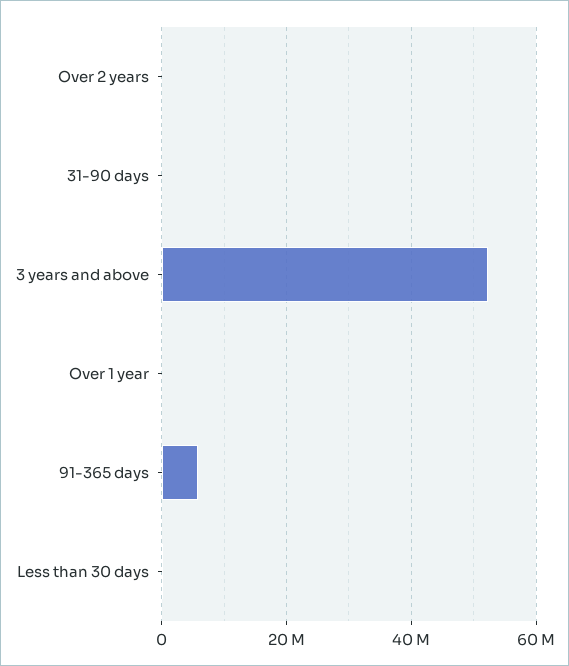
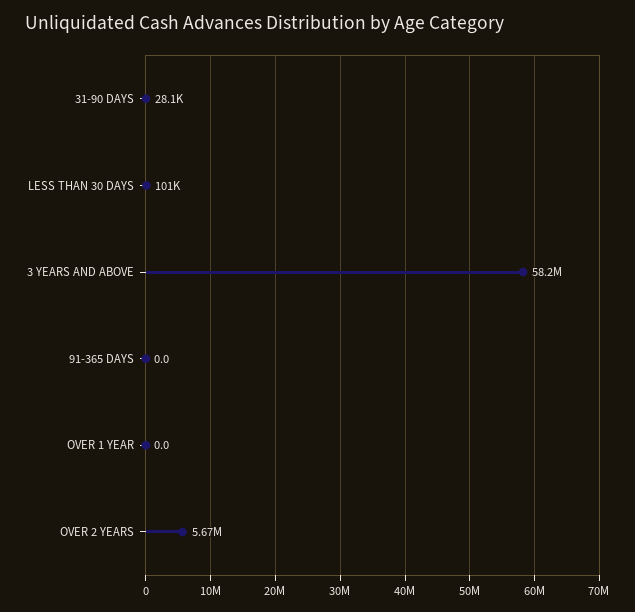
Over 2 years: 0 -> 5670000
3 years and above: 52000000 -> 58200000
91-365 days: 6000000 -> 0

